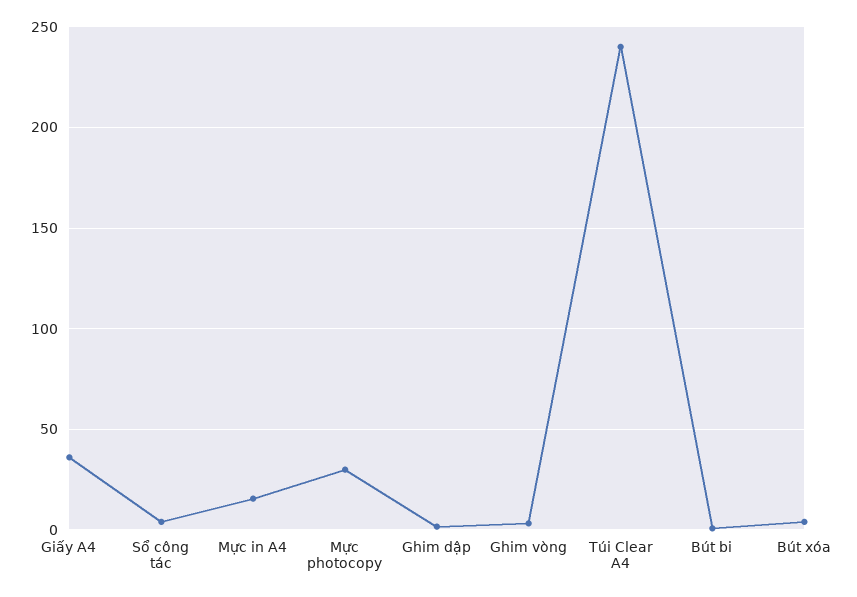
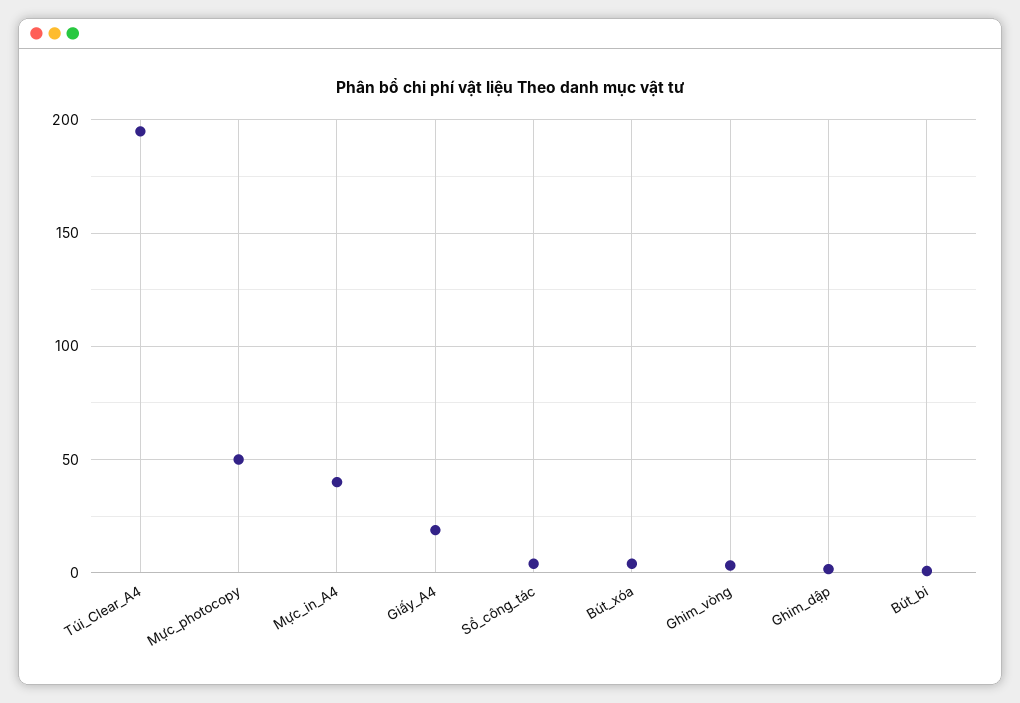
Giấy A4: 35 -> 20
Mực in A4: 15 -> 40
Mực photocopy: 30 -> 50
Túi Clear A4: 240 -> 195

